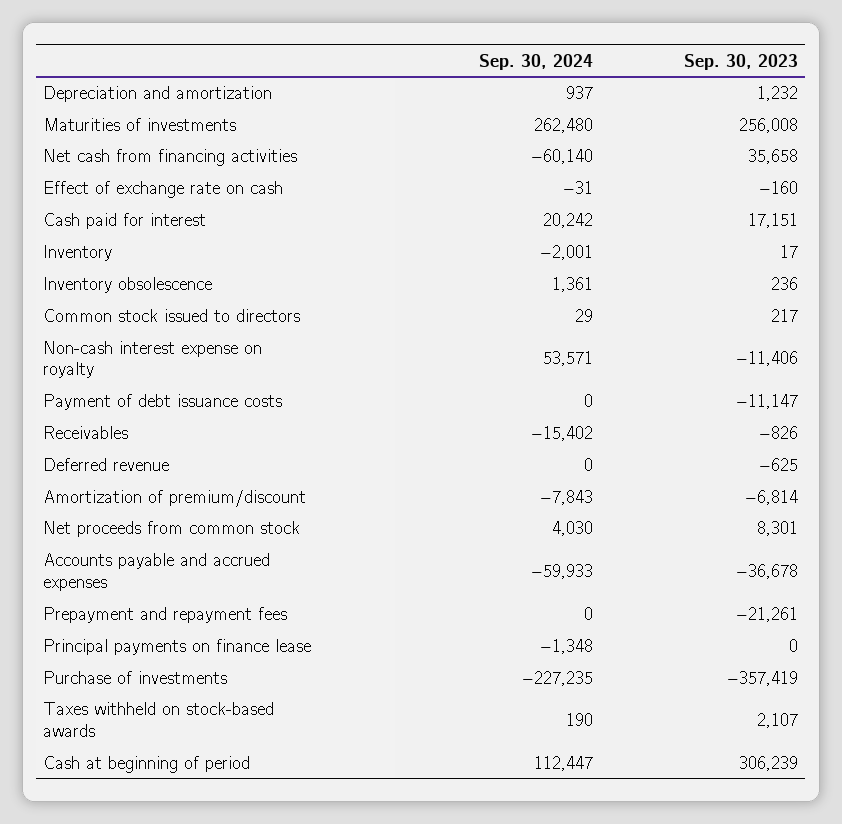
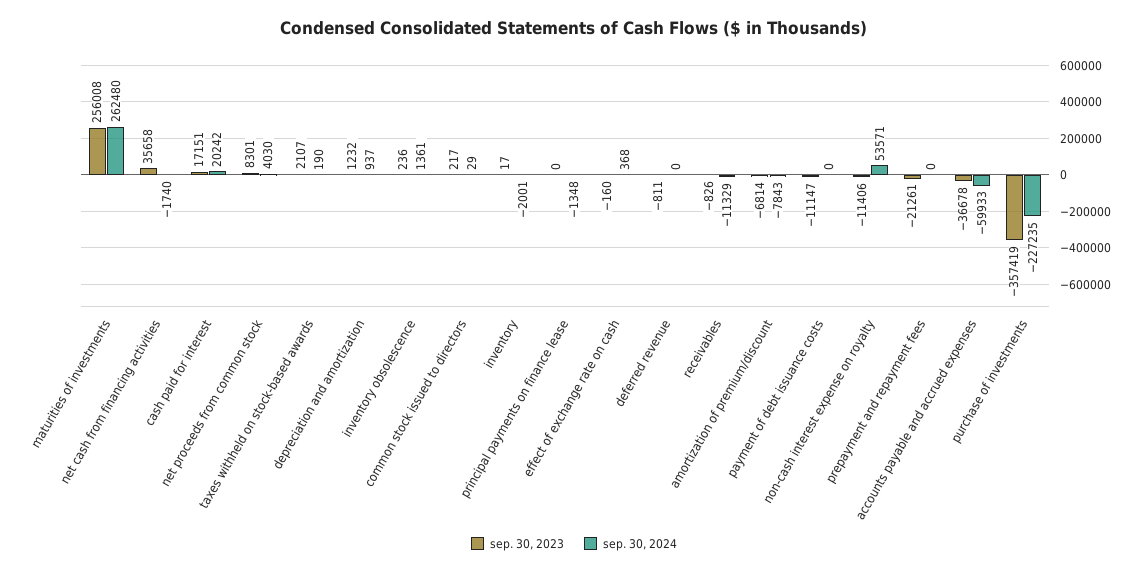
Sep. 30, 2024, Net cash from financing activities: -60140 -> -1740
Sep. 30, 2024, Effect of exchange rate on cash: -31 -> 368
Sep. 30, 2024, Receivables: -15402 -> -11329
Sep. 30, 2023, Deferred revenue: -625 -> -811
Sep. 30, 2024, Cash at beginning of period: 112447 -> none
Sep. 30, 2023, Cash at beginning of period: 306239 -> none

